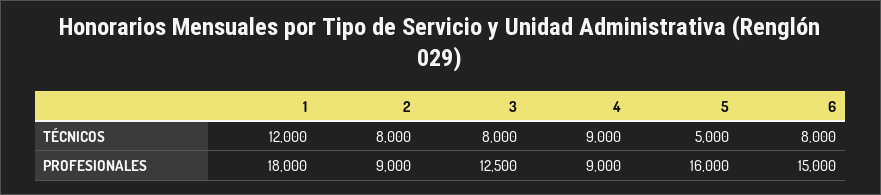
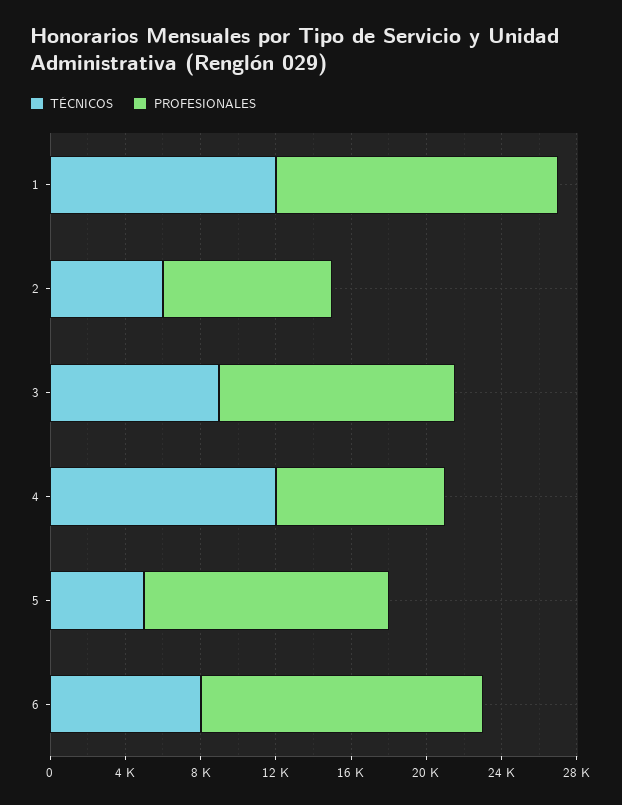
TÉCNICOS, 2: 8000 -> 6000
TÉCNICOS, 3: 8000 -> 9000
TÉCNICOS, 4: 9000 -> 12000
PROFESIONALES, 1: 18000 -> 15000
PROFESIONALES, 5: 16000 -> 13000

